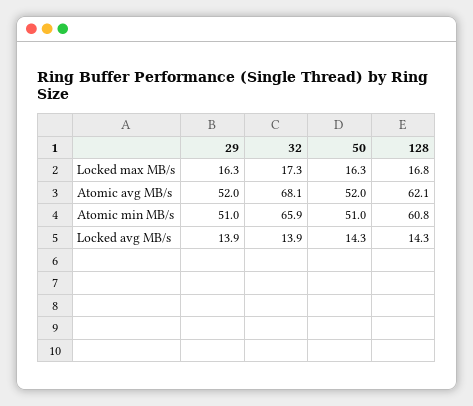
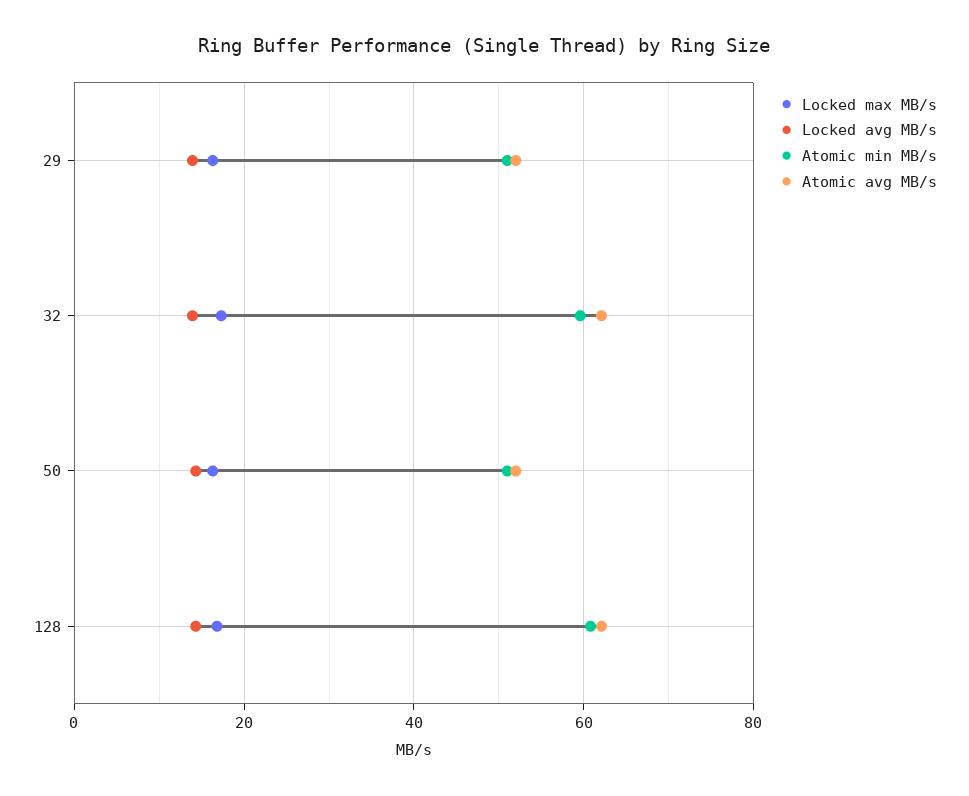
Atomic avg MB/s, 32: 68.1 -> 62
Atomic min MB/s, 32: 65.9 -> 60

